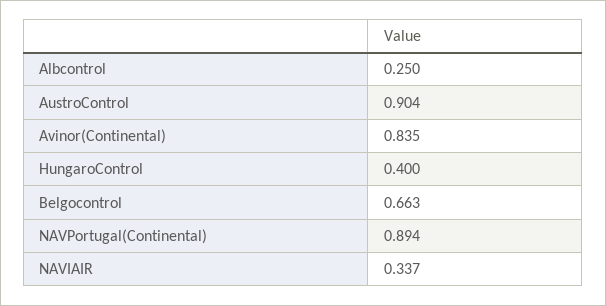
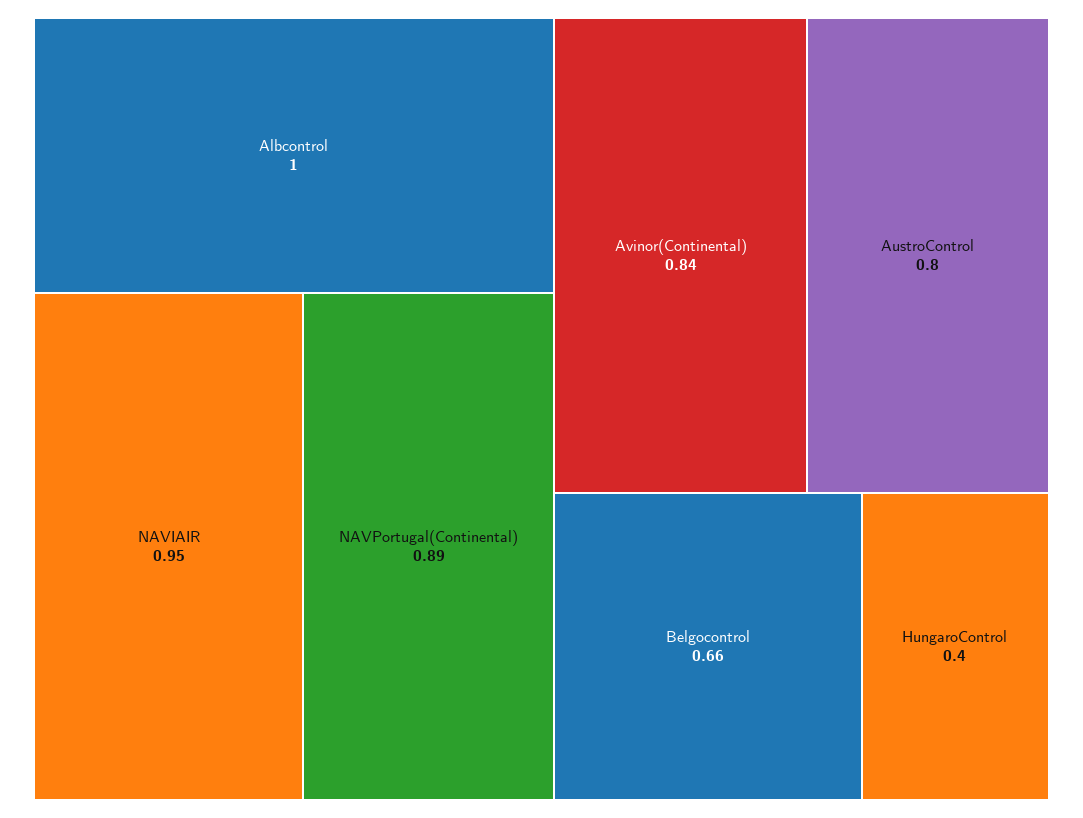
Albcontrol: 0.25 -> 1
AustroControl: 0.904 -> 0.8
NAVIAIR: 0.337 -> 0.95

